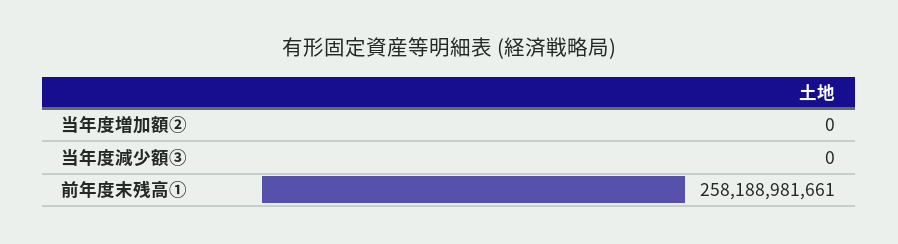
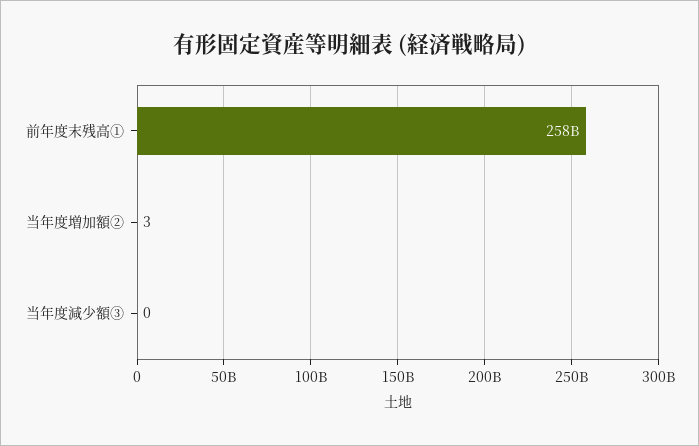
当年度増加額②: 0 -> 3

